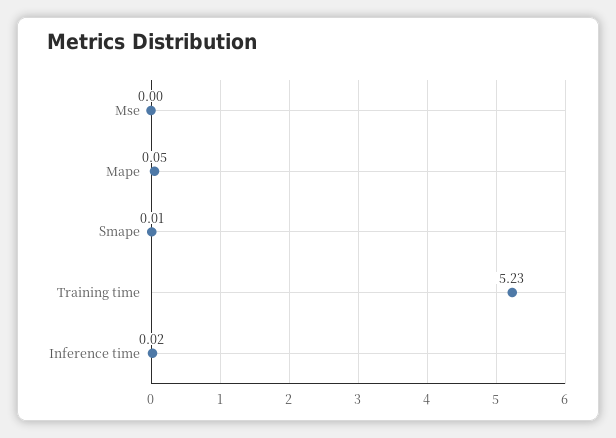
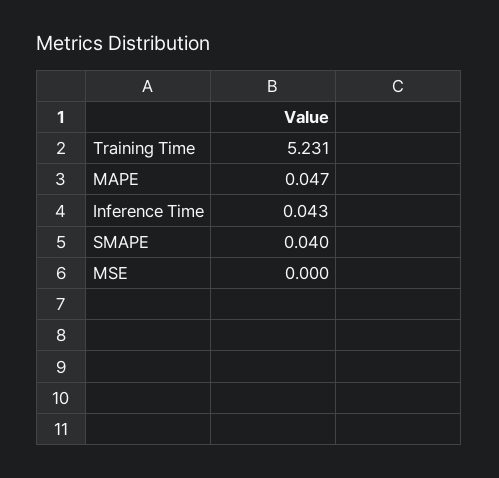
Smape: 0.01 -> 0.04
Inference time: 0.02 -> 0.043

